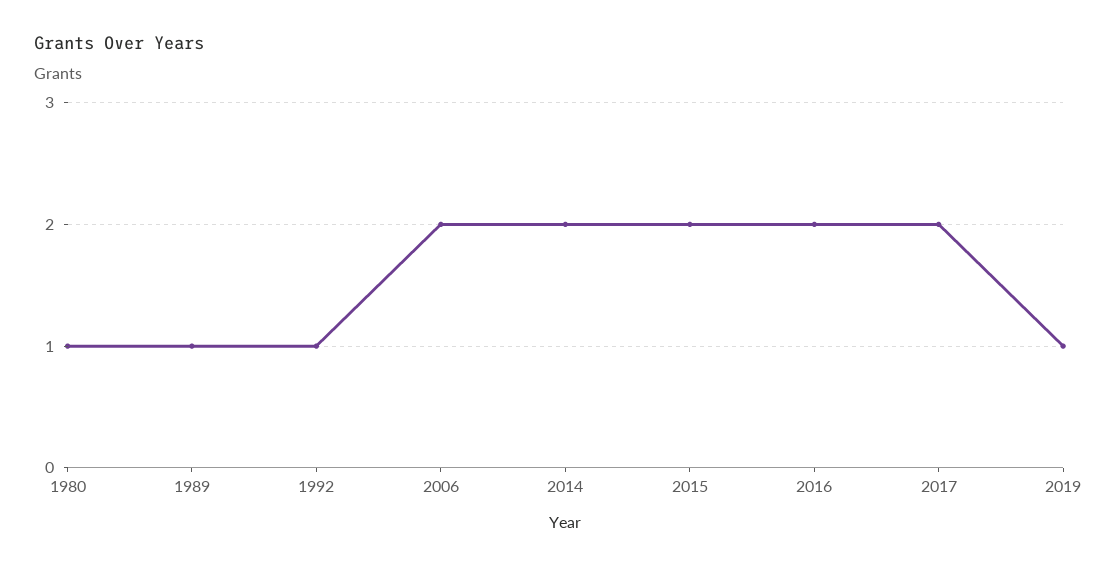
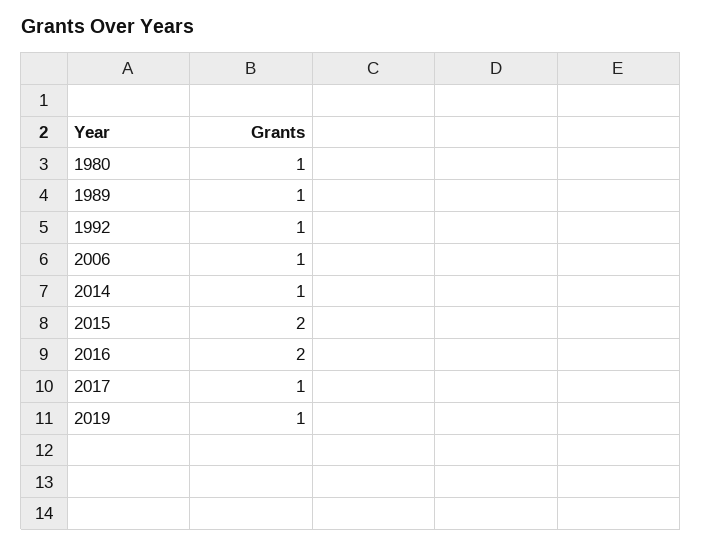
2006: 2 -> 1
2014: 2 -> 1
2017: 2 -> 1

